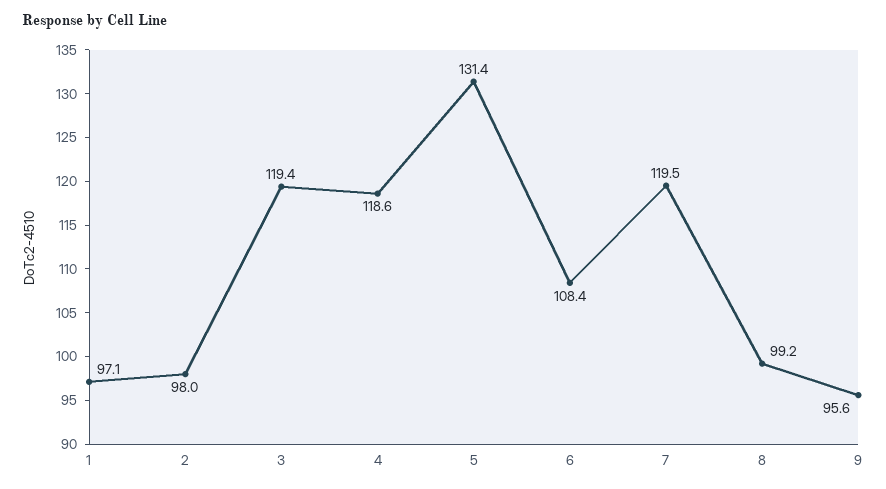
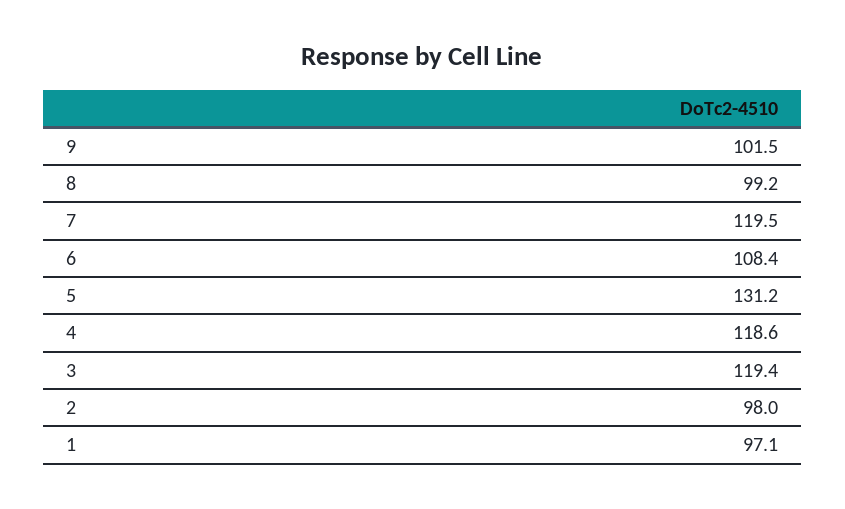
5: 131.4 -> 131.2
9: 95.6 -> 101.5

